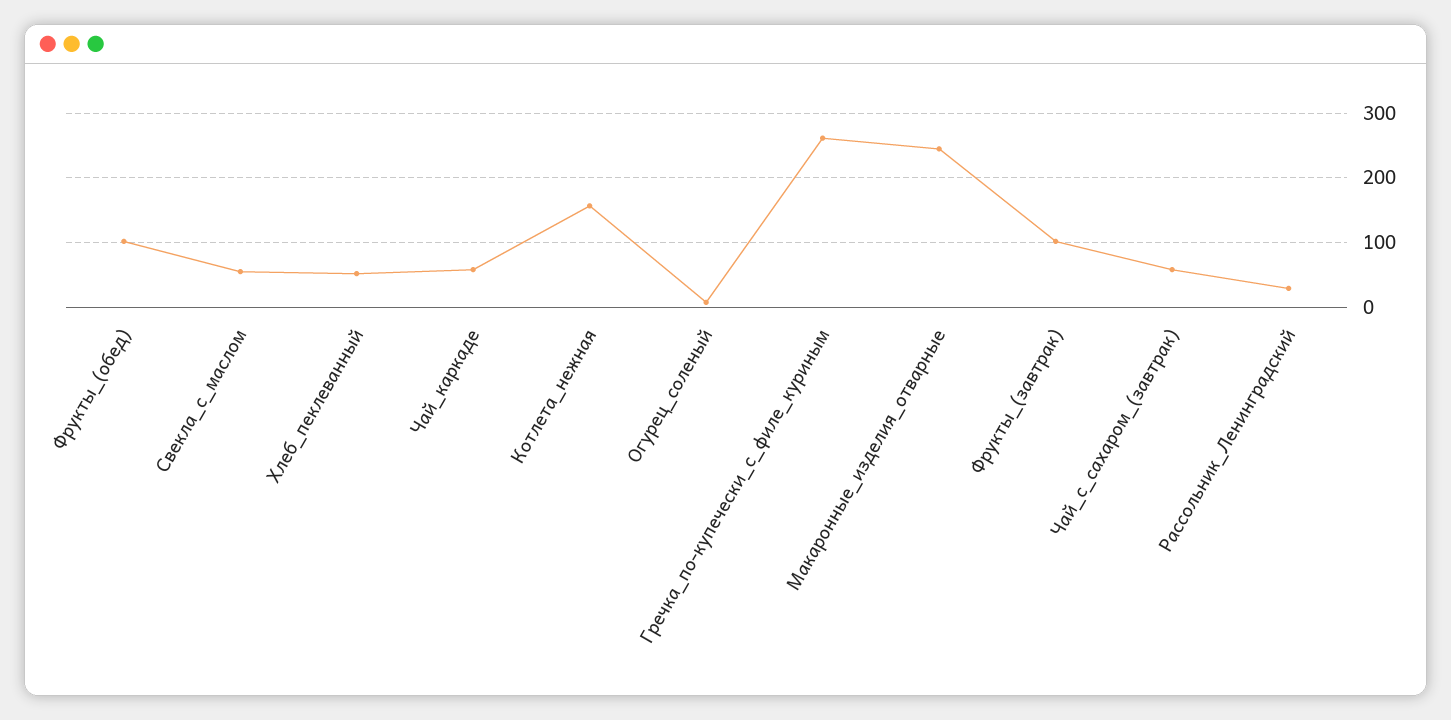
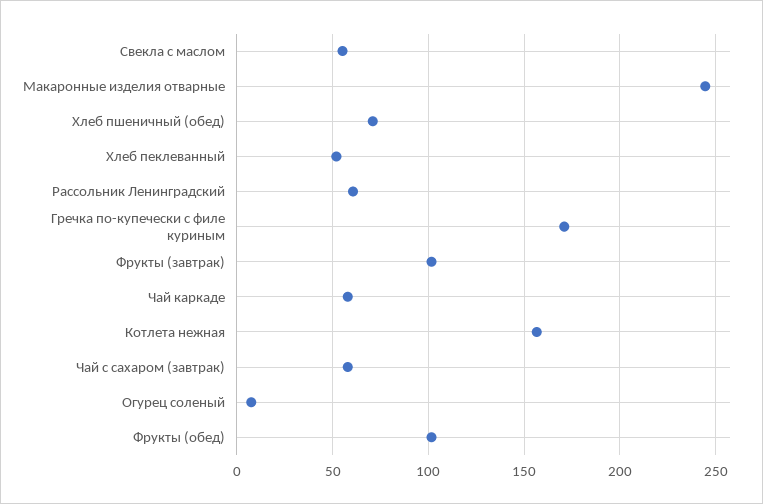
Гречка_по-купечески_с_филе_куриным: 260 -> 170
Рассольник_Ленинградский: 30 -> 60
Хлеб пшеничный (обед): none -> 70

